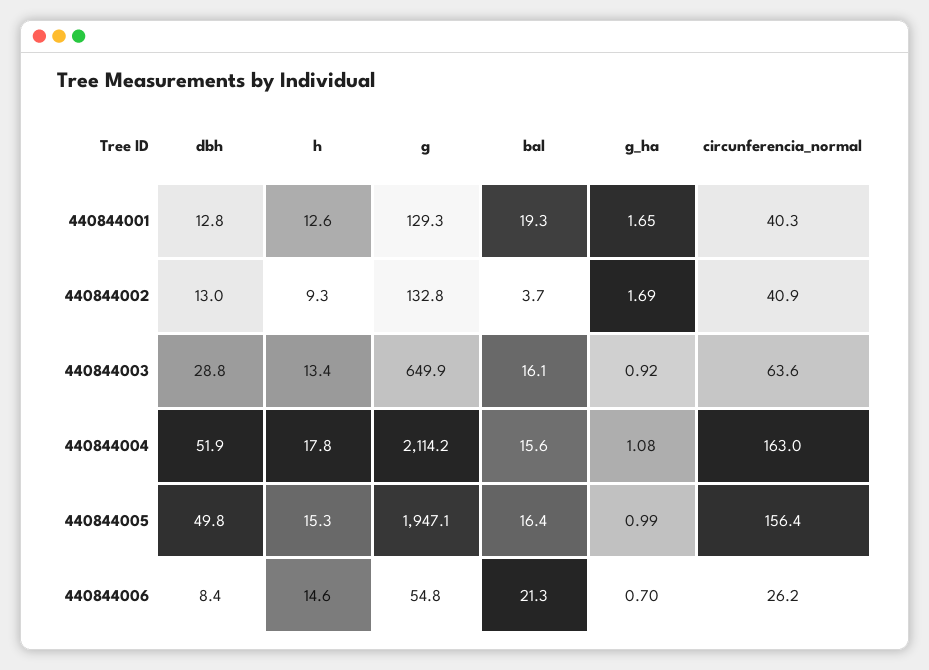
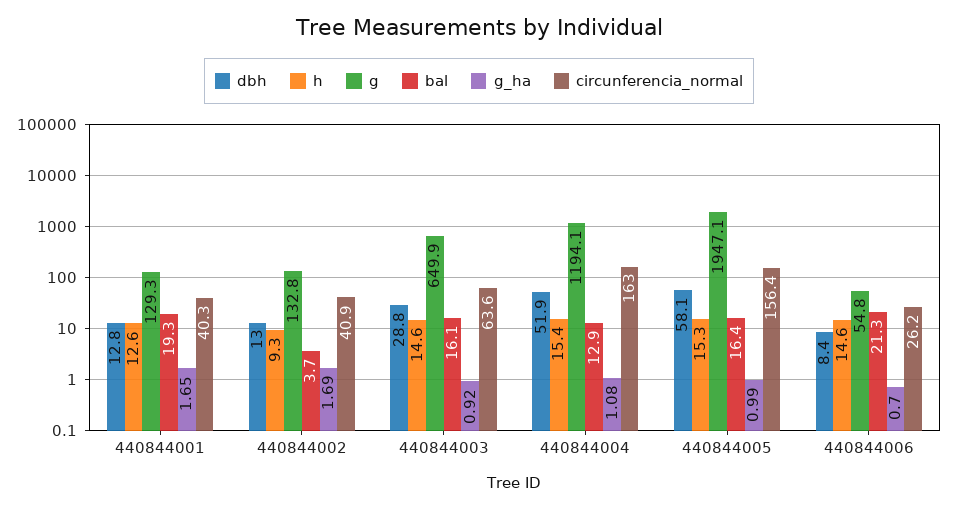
h, 440844003: 13.4 -> 14.6
h, 440844004: 17.8 -> 15.4
g, 440844004: 2114.2 -> 1194.1
bal, 440844004: 15.6 -> 12.9
dbh, 440844005: 49.8 -> 58.1

